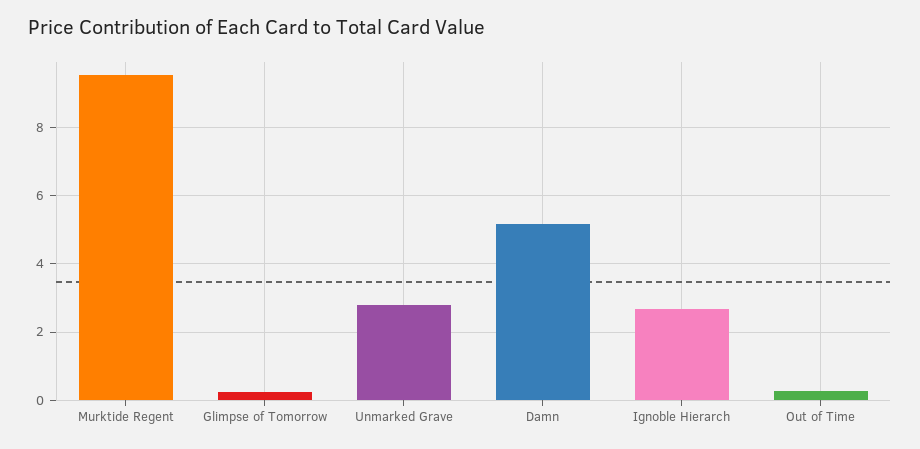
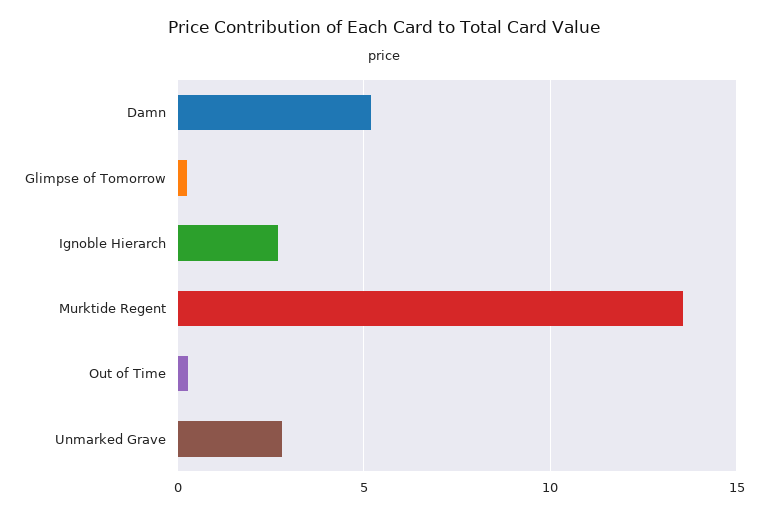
Murktide Regent: 9.6 -> 13.5

